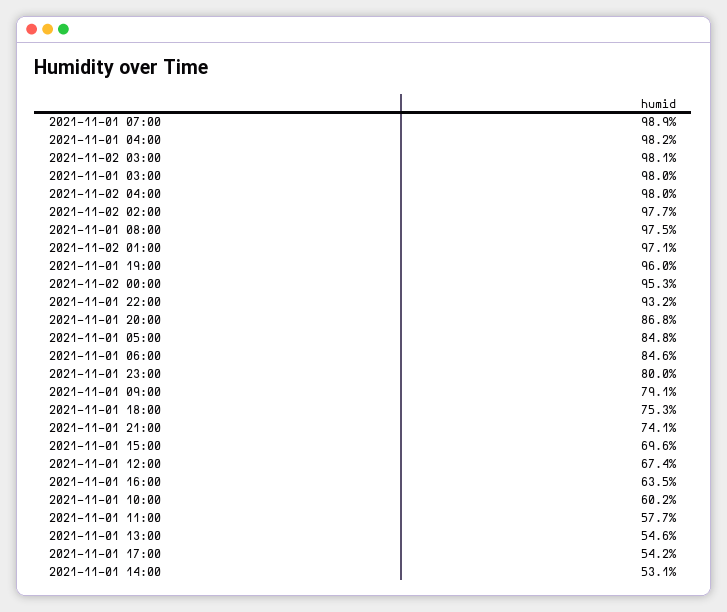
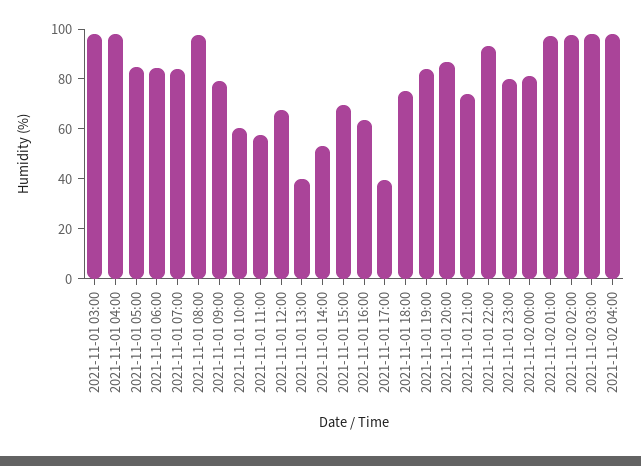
2021-11-01 07:00: 98.9 -> 85
2021-11-01 19:00: 96 -> 85
2021-11-02 00:00: 95.3 -> 80
2021-11-01 13:00: 54.6 -> 40
2021-11-01 17:00: 54.2 -> 40

